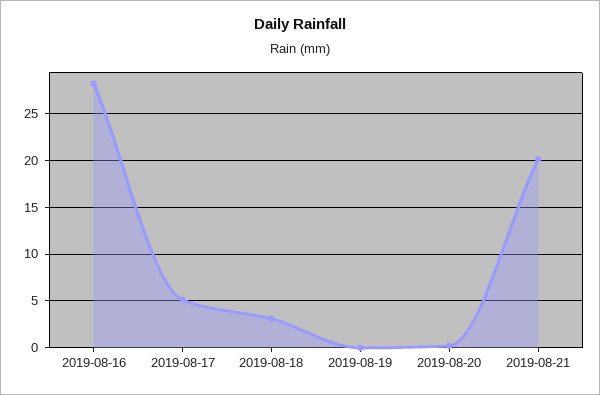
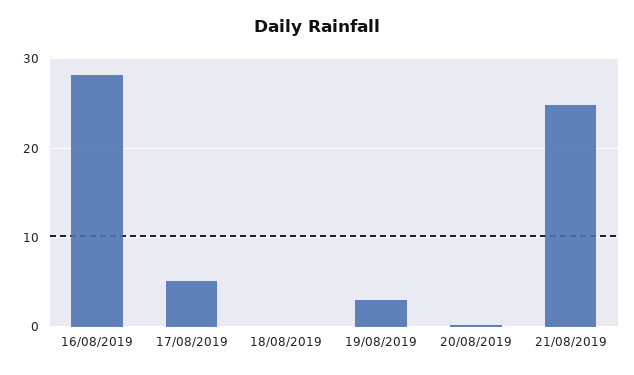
2019-08-18: 3 -> 0
2019-08-19: 0 -> 3
2019-08-21: 20 -> 25

